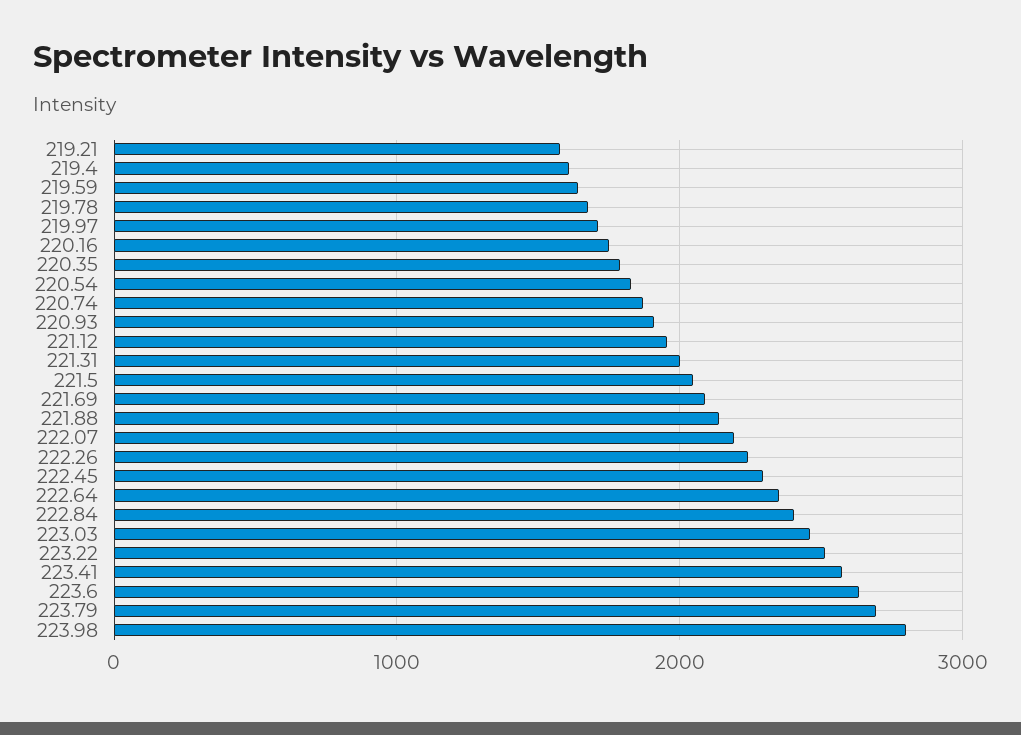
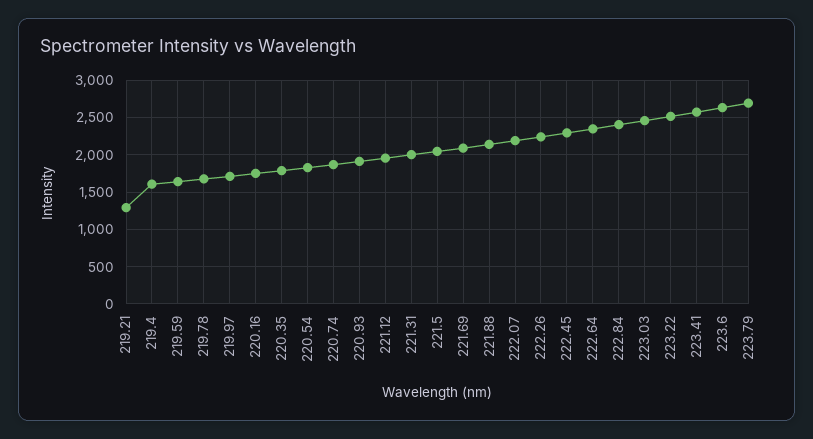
219.21: 1600 -> 1300
223.98: 2800 -> none

